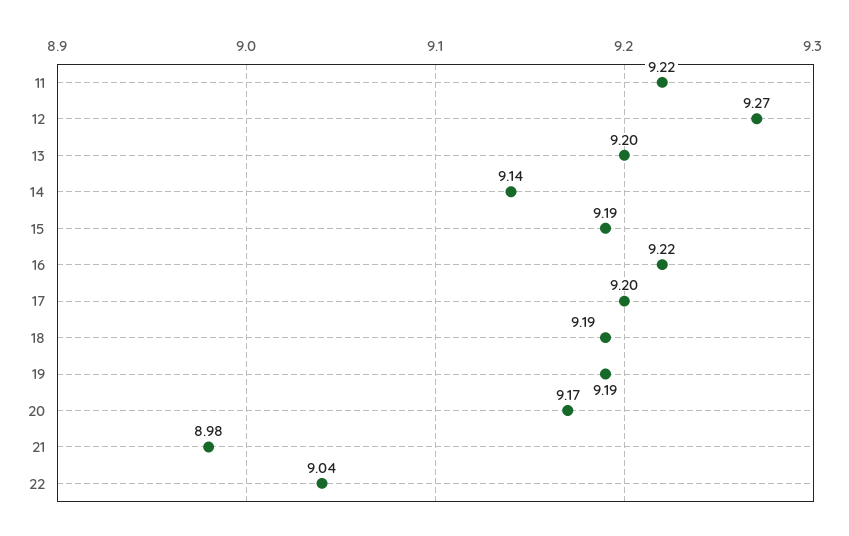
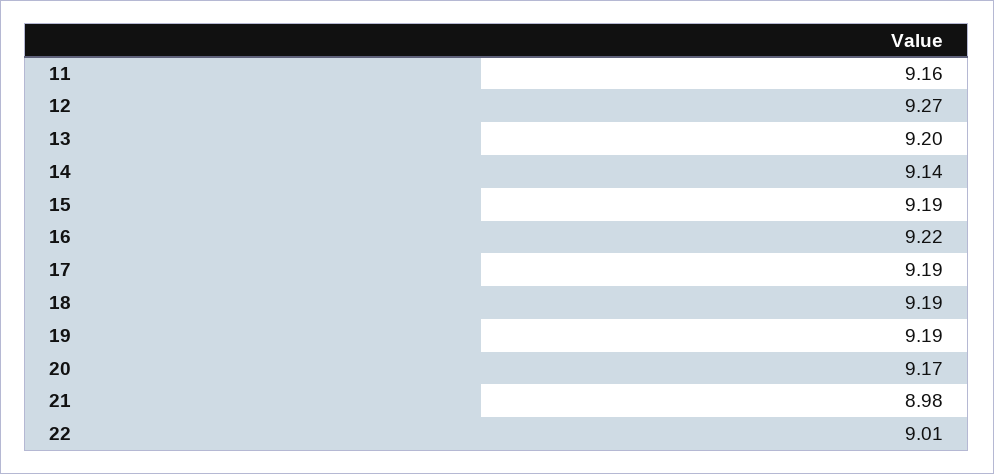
11: 9.22 -> 9.16
17: 9.2 -> 9.19
22: 9.04 -> 9.01

